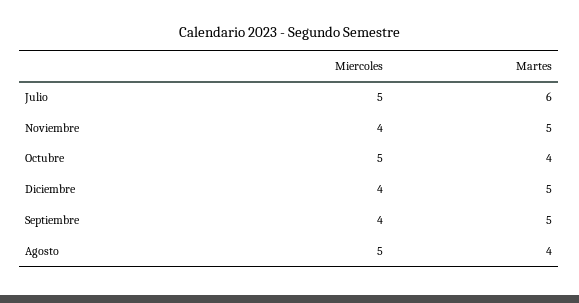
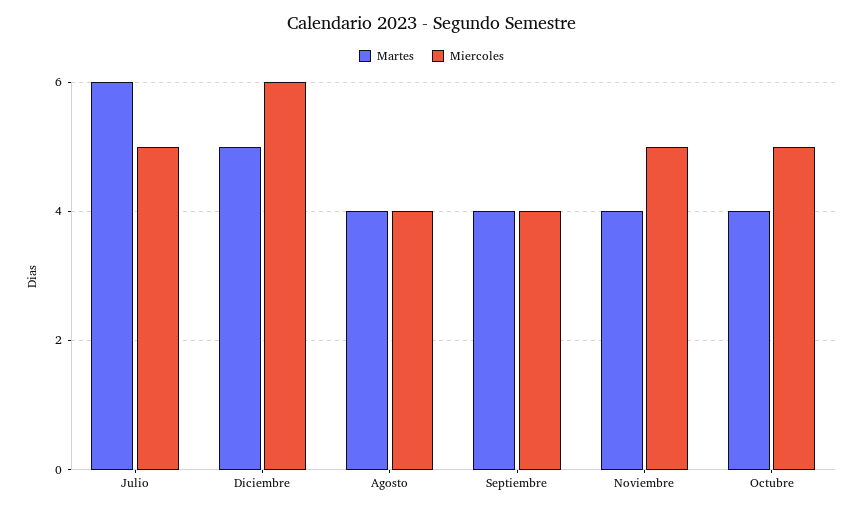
Miercoles, Noviembre: 4 -> 5
Martes, Noviembre: 5 -> 4
Miercoles, Diciembre: 4 -> 6
Martes, Septiembre: 5 -> 4
Miercoles, Agosto: 5 -> 4

